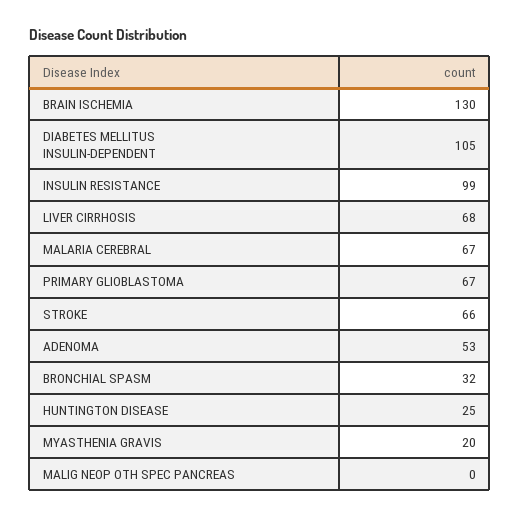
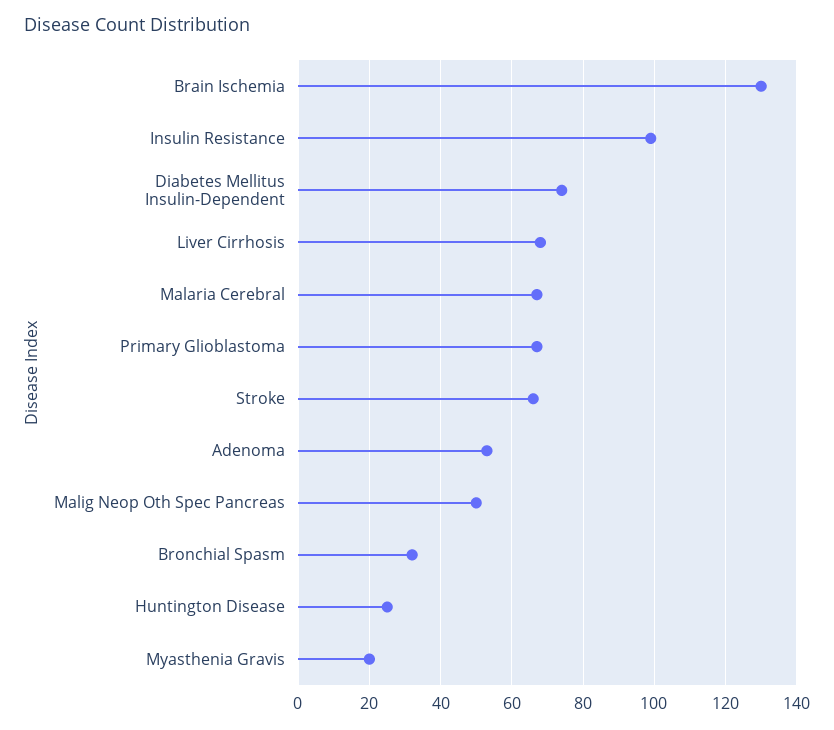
DIABETES MELLITUS INSULIN-DEPENDENT: 105 -> 75
MALIG NEOP OTH SPEC PANCREAS: 0 -> 50

